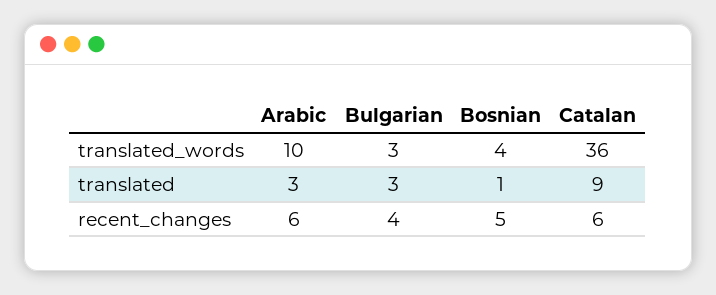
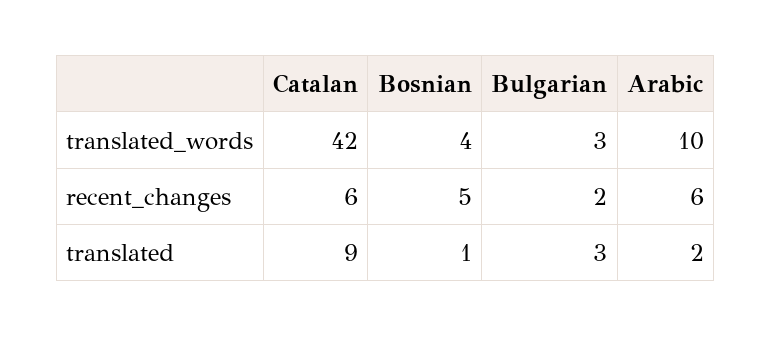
Catalan, translated_words: 36 -> 42
Arabic, translated: 3 -> 2
Bulgarian, recent_changes: 4 -> 2

